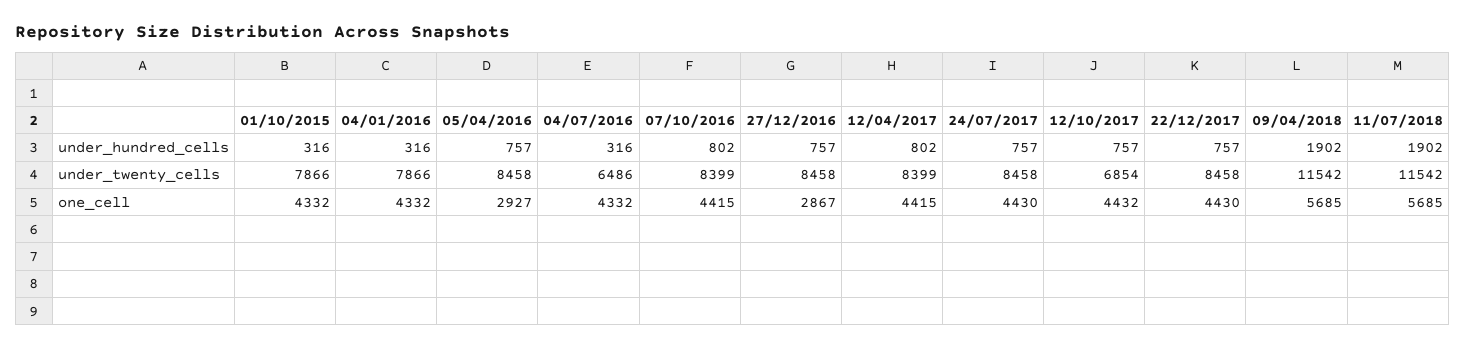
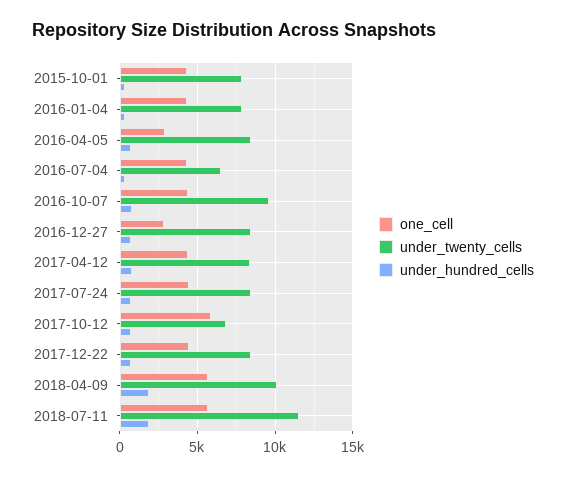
under_twenty_cells, 07/10/2016: 8399 -> 9500
under_twenty_cells, 09/04/2018: 11542 -> 10000
one_cell, 12/10/2017: 4432 -> 6000

